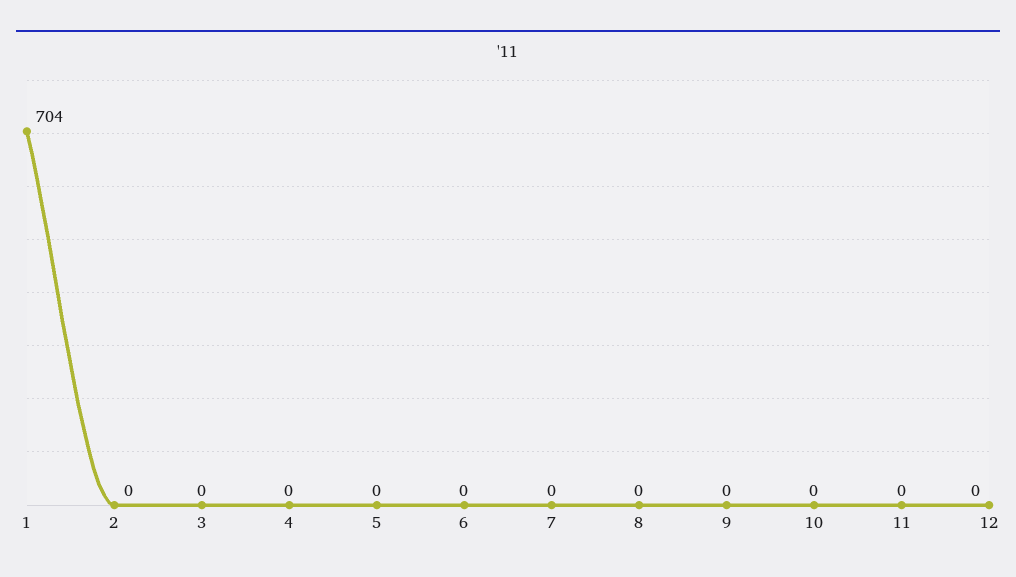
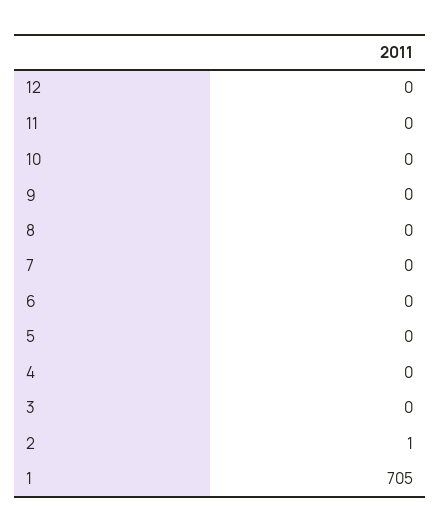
1: 704 -> 705
2: 0 -> 1

